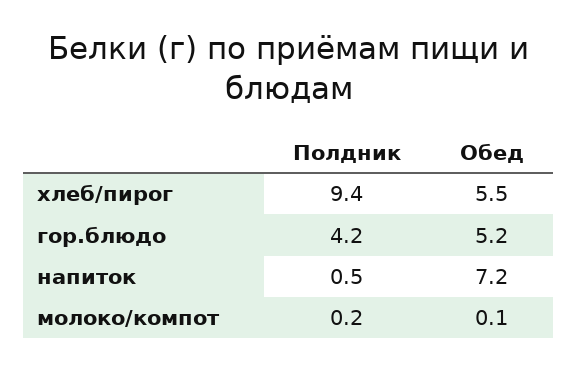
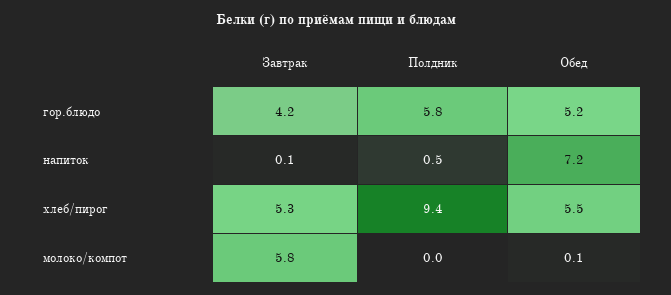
Полдник, гор.блюдо: 4.2 -> 5.8
Полдник, молоко/компот: 0.2 -> 0
Завтрак, гор.блюдо: none -> 4.2
Завтрак, напиток: none -> 0.1
Завтрак, хлеб/пирог: none -> 5.3
Завтрак, молоко/компот: none -> 5.8

